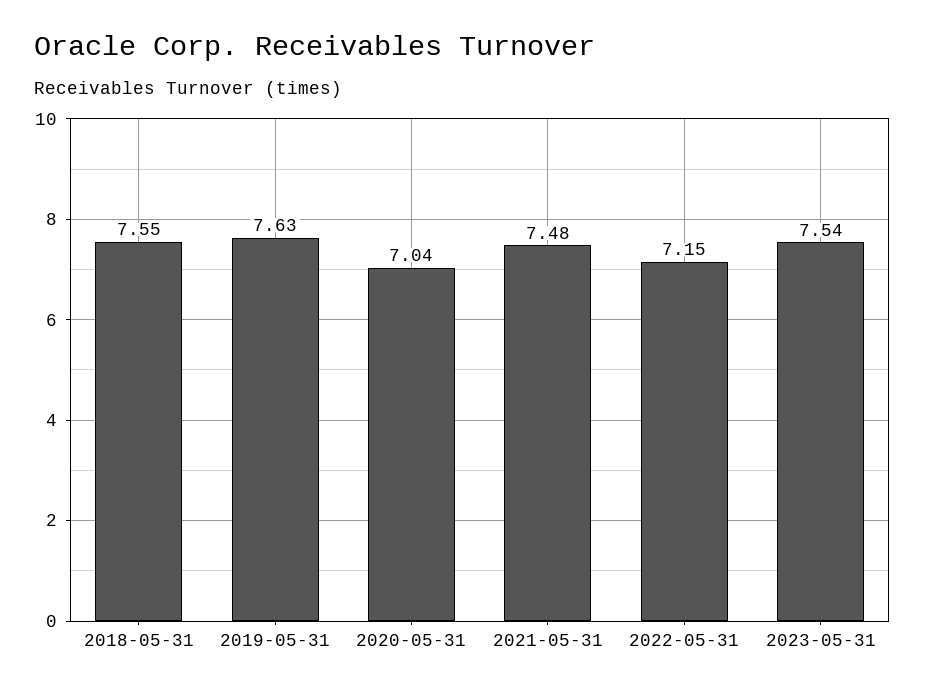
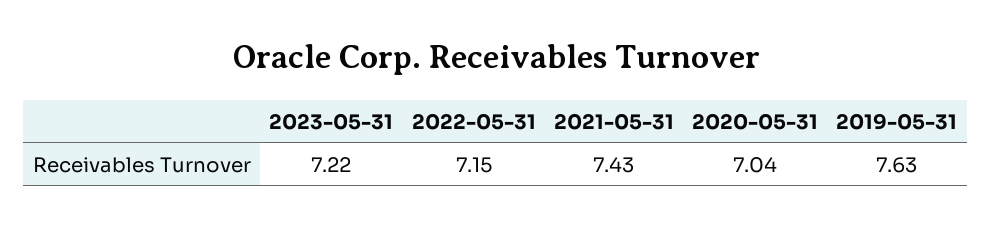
2018-05-31: 7.55 -> none
2021-05-31: 7.48 -> 7.43
2023-05-31: 7.54 -> 7.22

